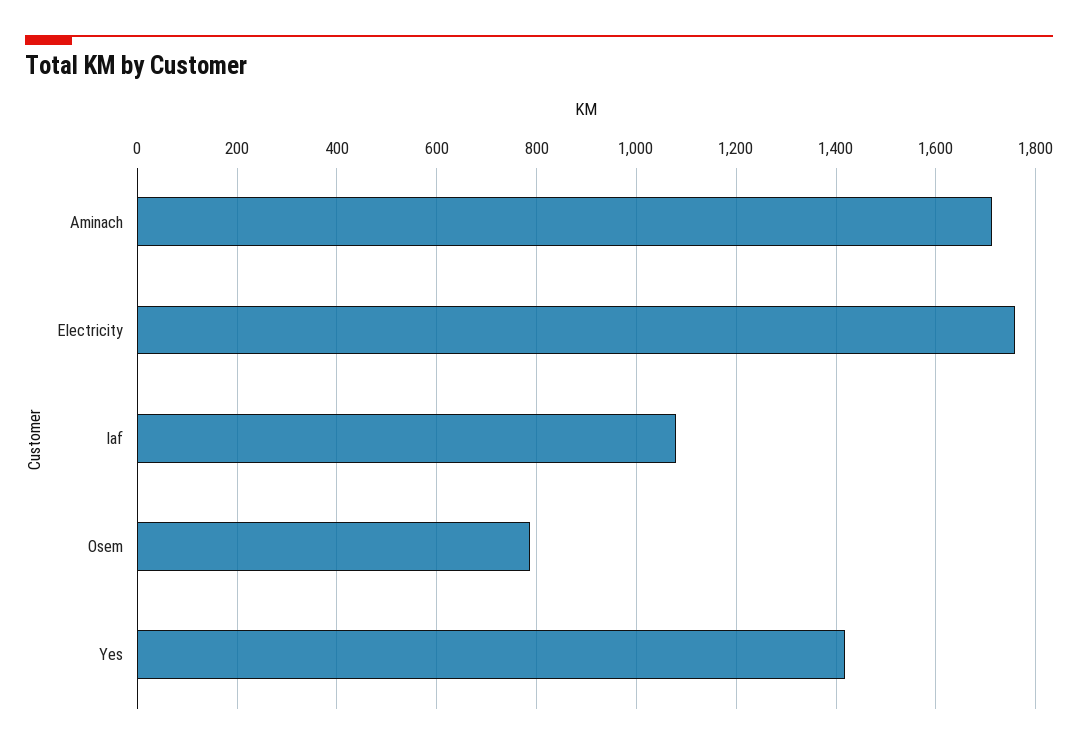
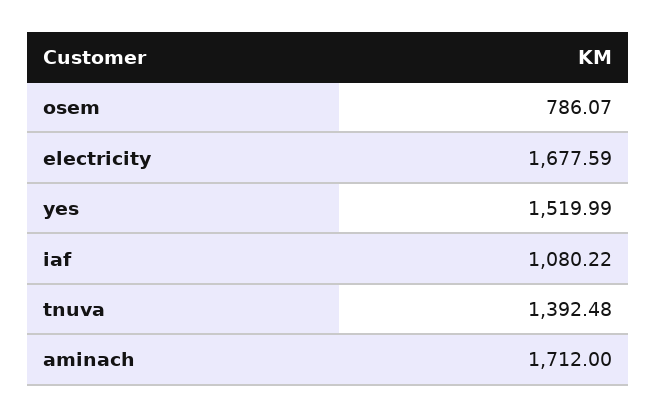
Electricity: 1760 -> 1677.59
Yes: 1420 -> 1519.99
tnuva: none -> 1392.48

